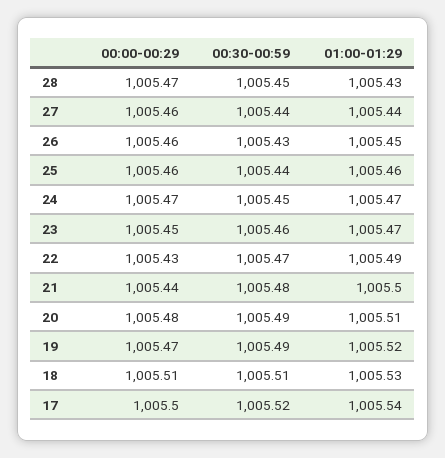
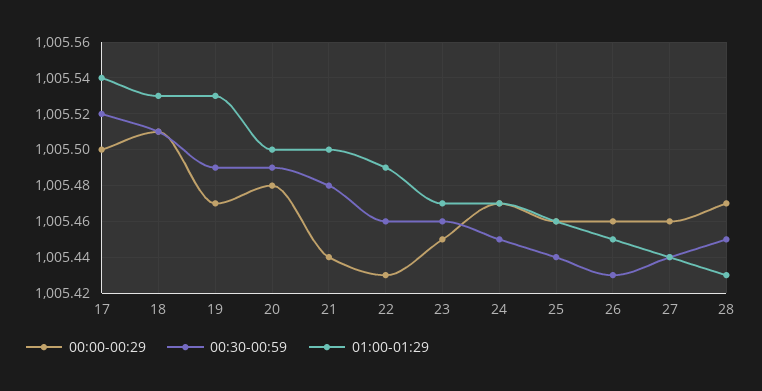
00:30-00:59, 22: 1005.47 -> 1005.46
01:00-01:29, 20: 1005.51 -> 1005.5
01:00-01:29, 19: 1005.52 -> 1005.53

